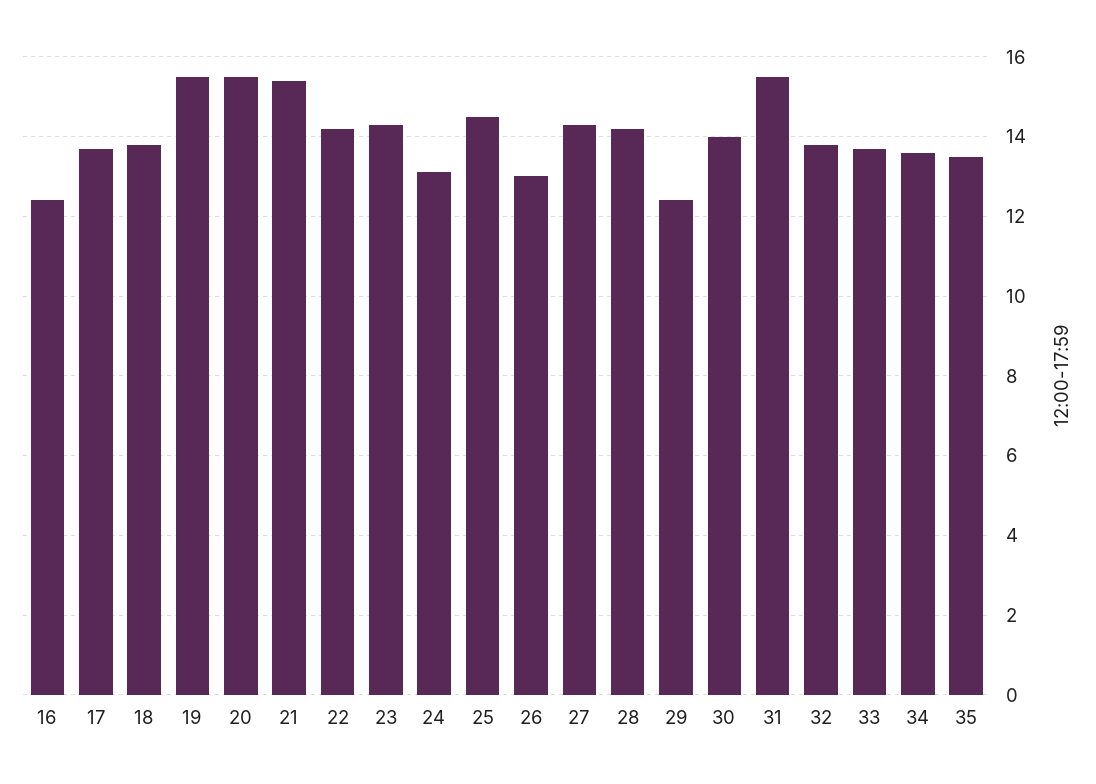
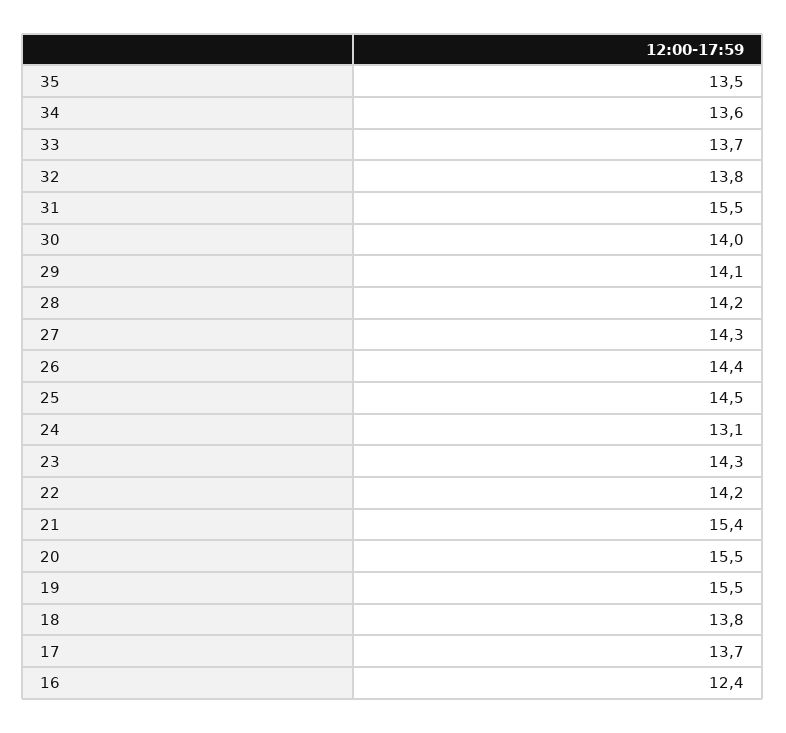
26: 13 -> 14.4
29: 12.5 -> 14.1

